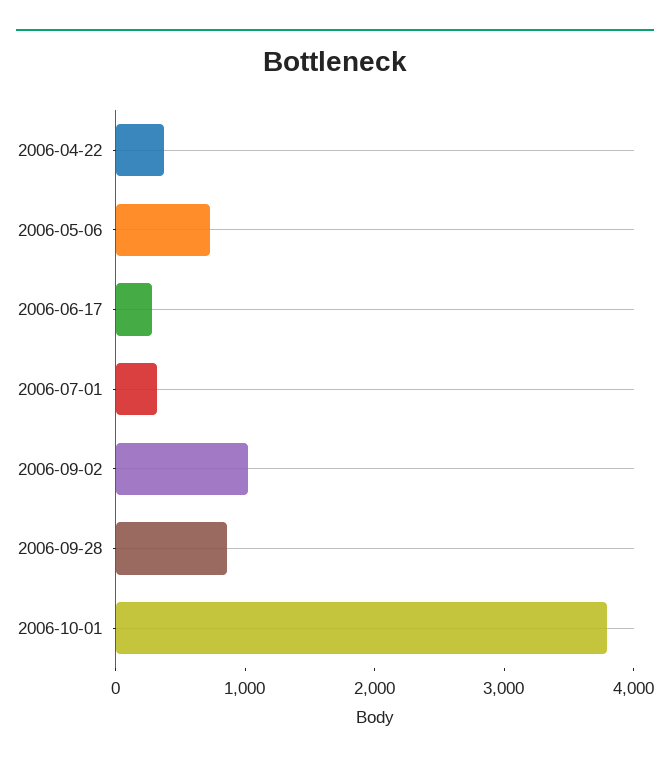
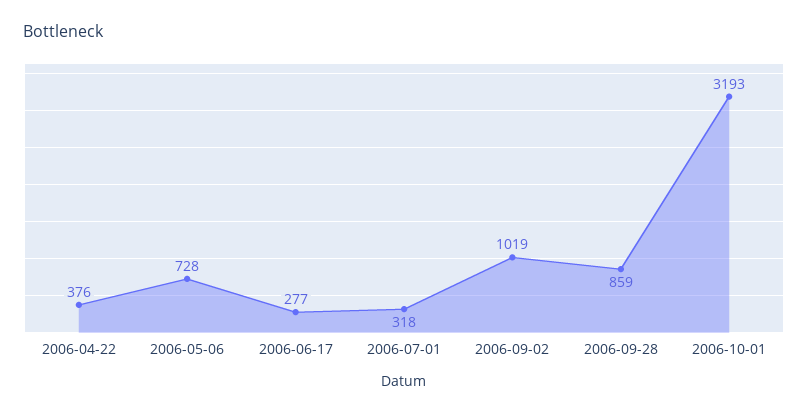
2006-10-01: 3800 -> 3193

